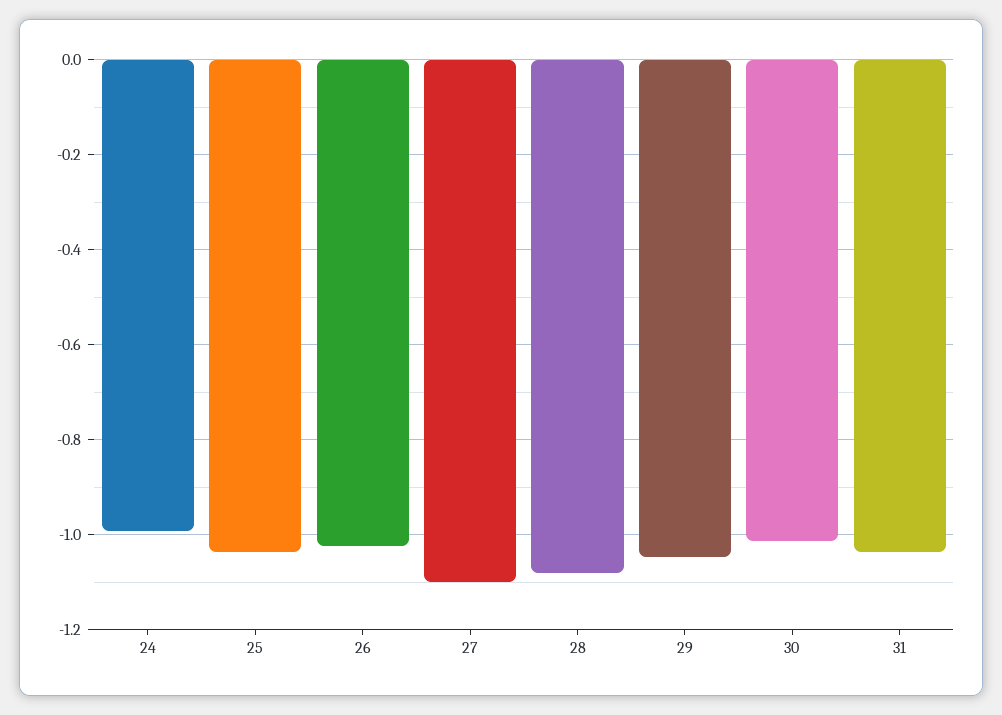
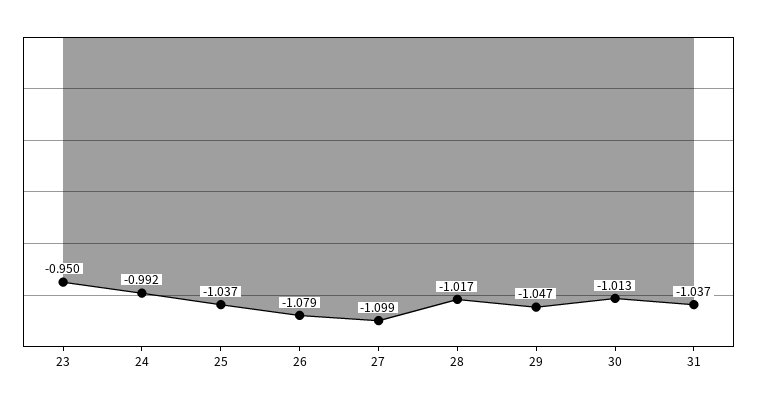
26: -1.02 -> -1.079
28: -1.08 -> -1.017
23: none -> -0.95

